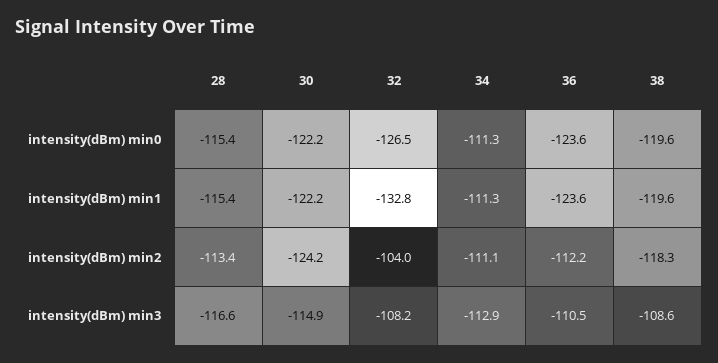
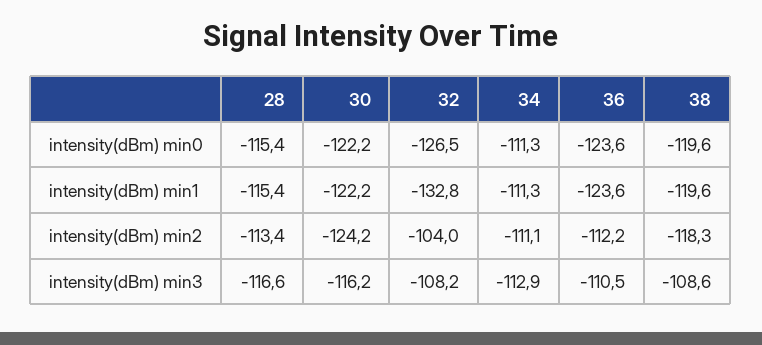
30, intensity(dBm) min3: -114.9 -> -116.2

